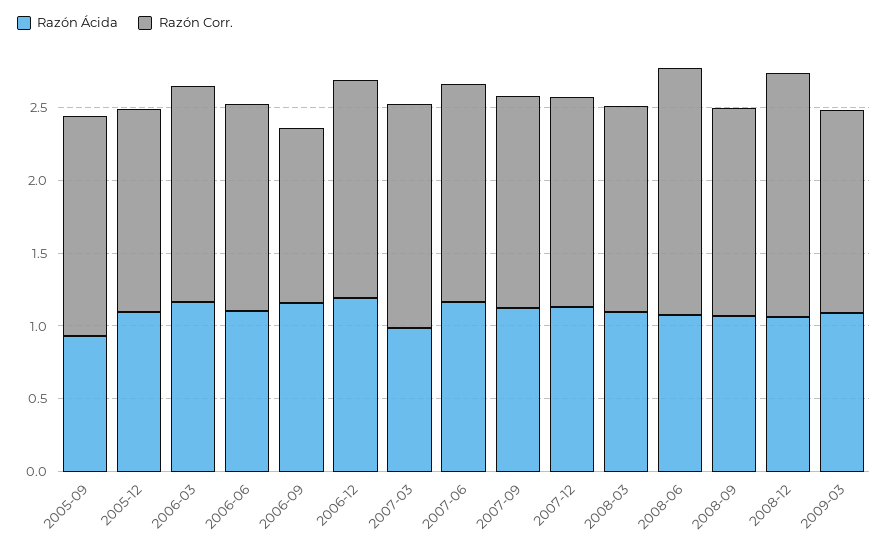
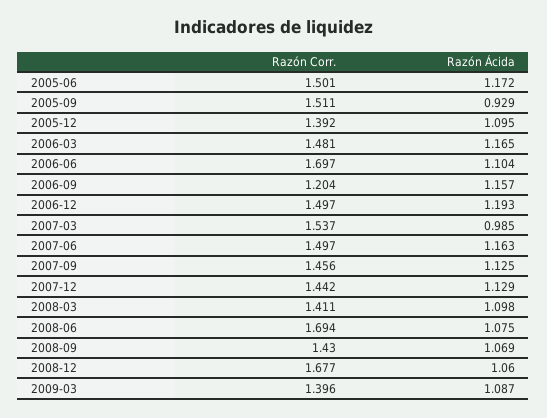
Razón Corr., 2006-06: 1.4 -> 1.697
Razón Corr., 2005-06: none -> 1.501
Razón Ácida, 2005-06: none -> 1.172

